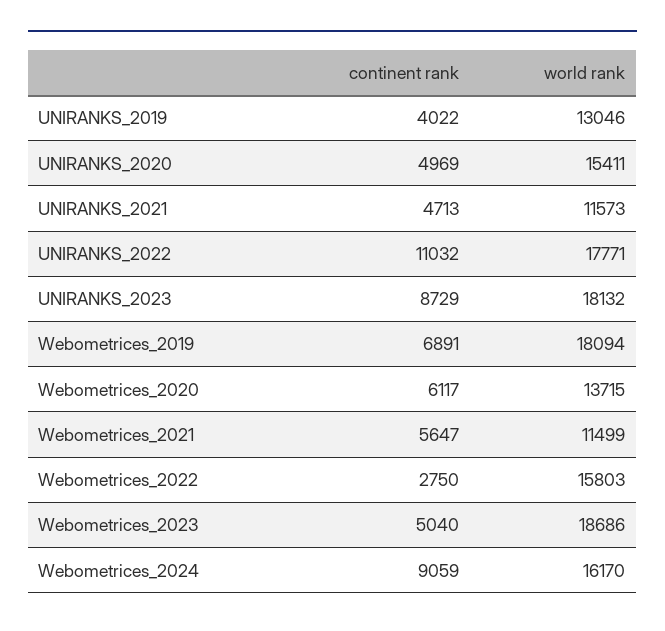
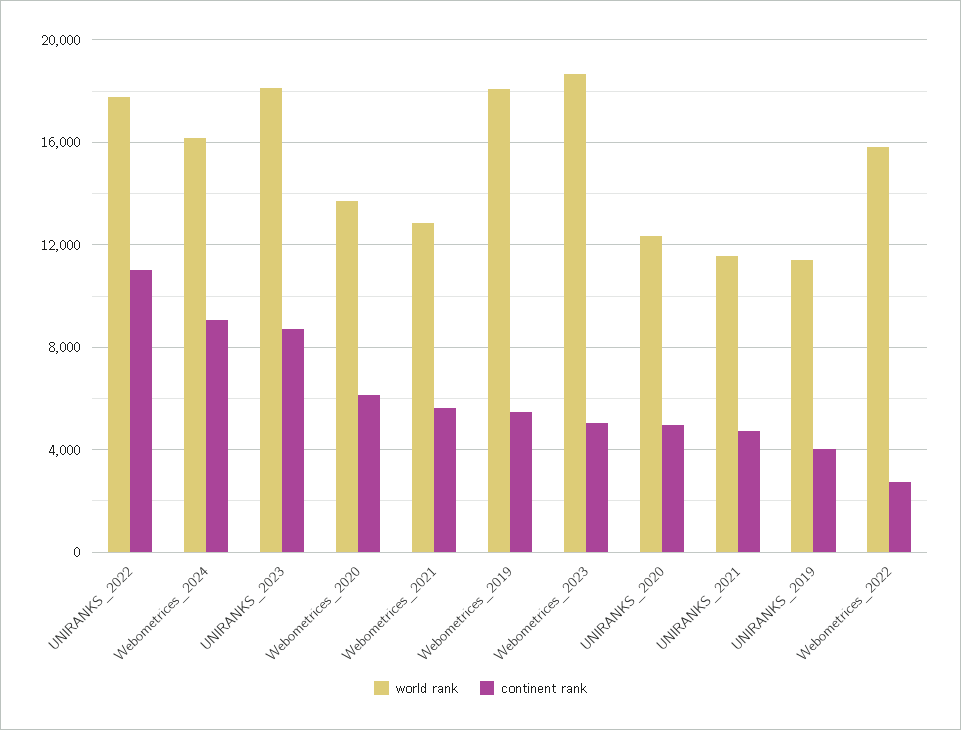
world rank, UNIRANKS_2019: 13046 -> 11500
world rank, UNIRANKS_2020: 15411 -> 12500
continent rank, Webometrices_2019: 6891 -> 5500
world rank, Webometrices_2021: 11499 -> 13000

